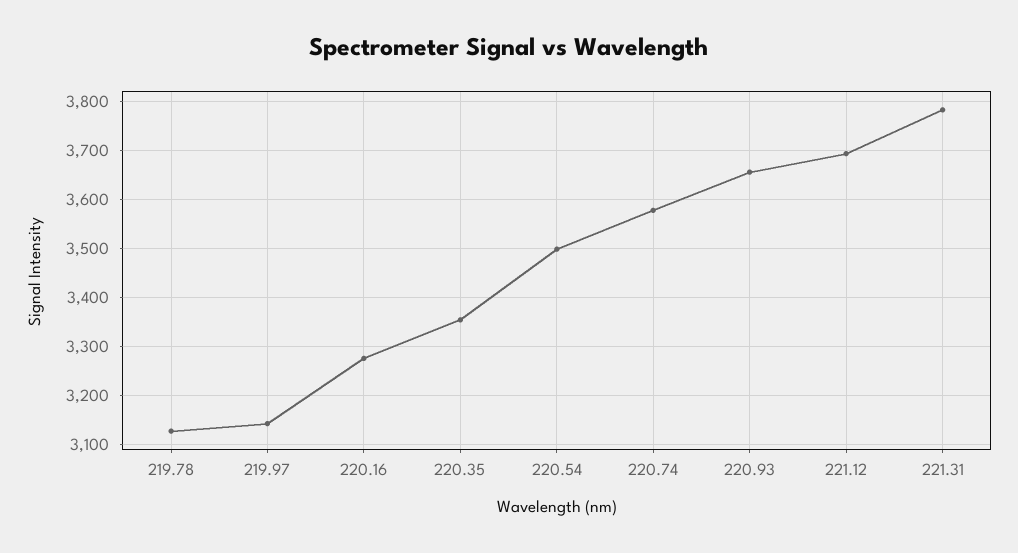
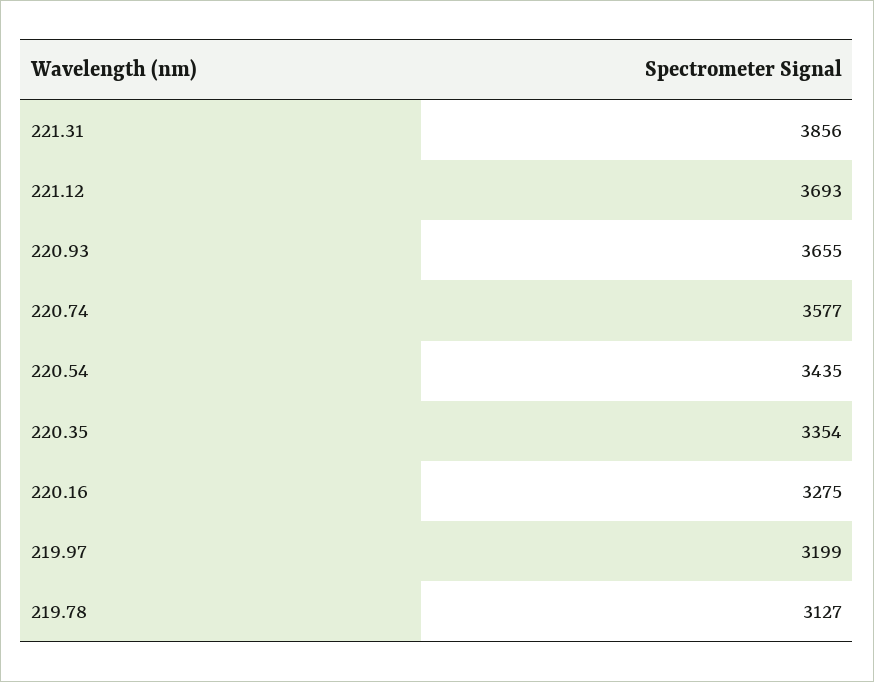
219.97: 3140 -> 3199
220.54: 3500 -> 3435
221.31: 3780 -> 3856

